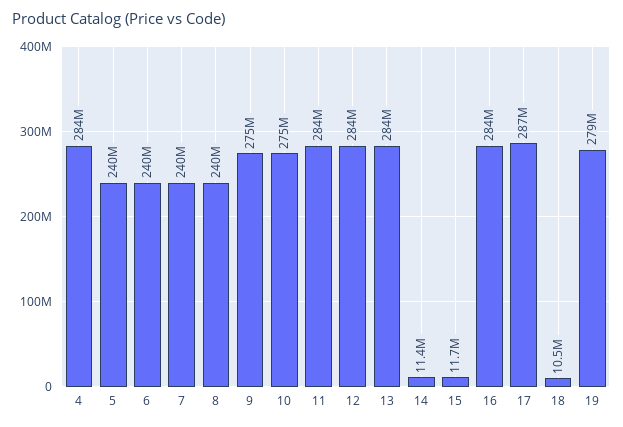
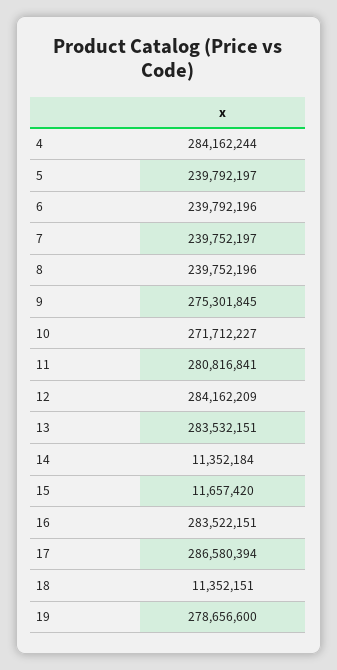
10: 275000000 -> 271712227
11: 284000000 -> 280816841
18: 10500000 -> 11352151

